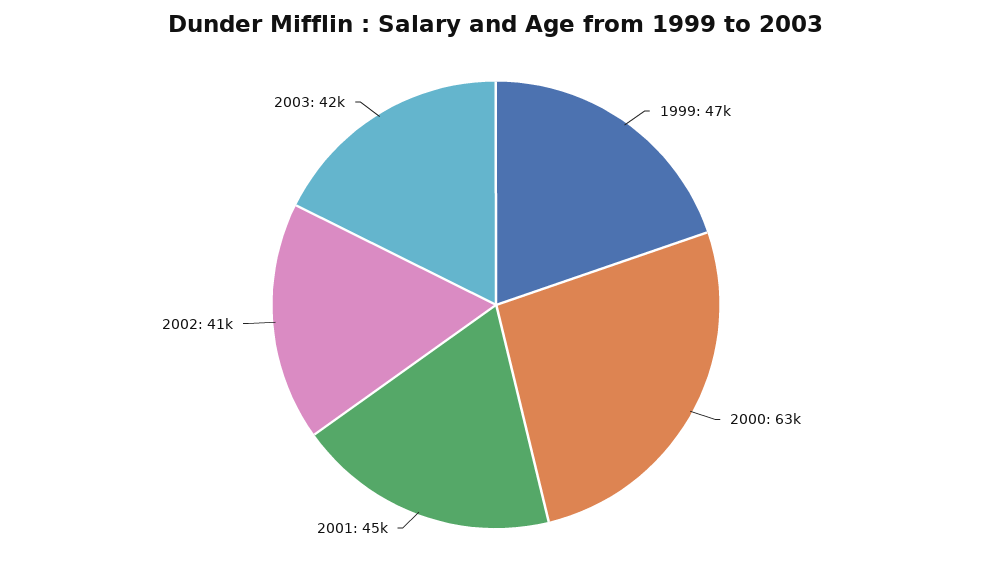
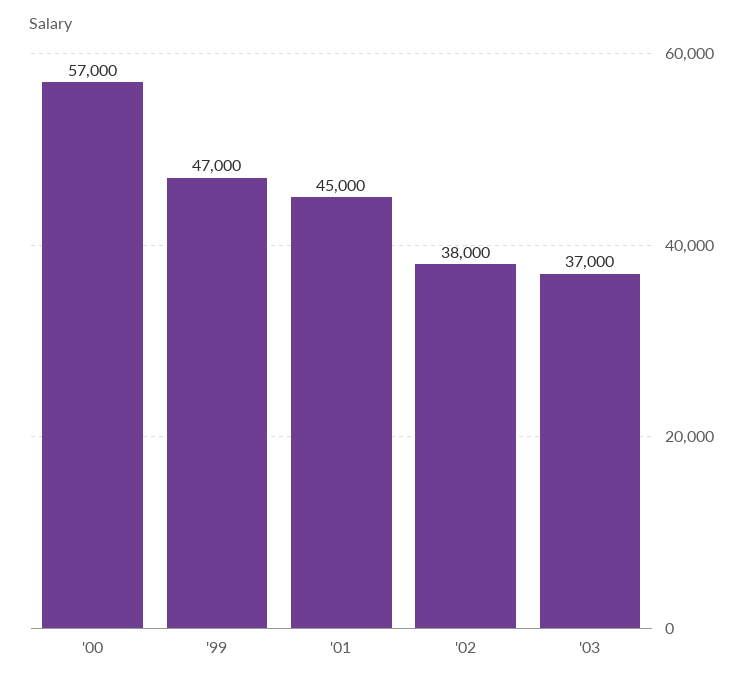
2000: 63000 -> 57000
2002: 41000 -> 38000
2003: 42000 -> 37000

